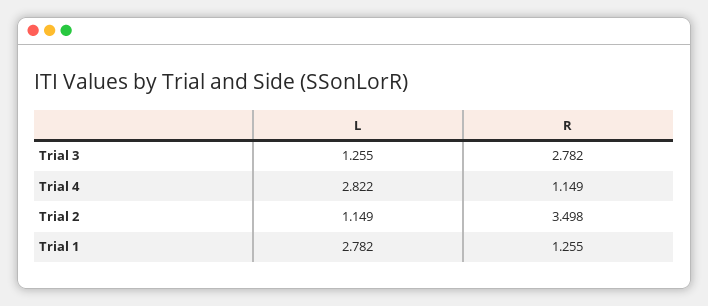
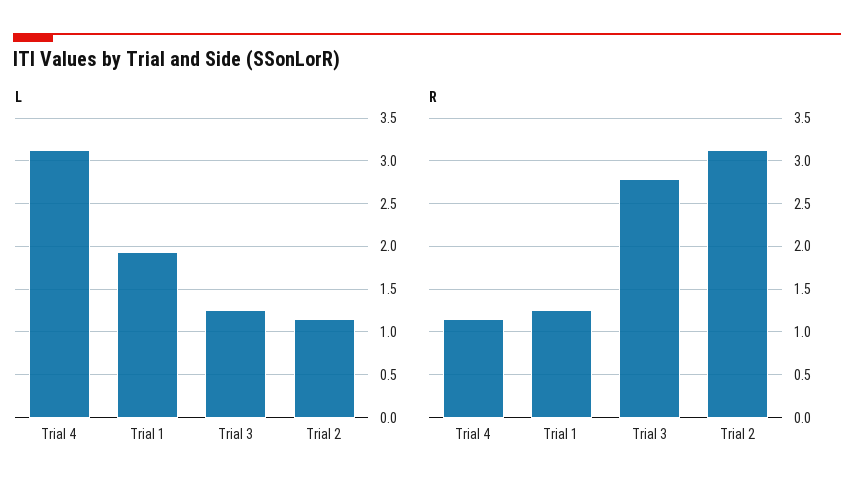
L, Trial 4: 2.822 -> 3.1
R, Trial 2: 3.498 -> 3.1
L, Trial 1: 2.782 -> 1.9

